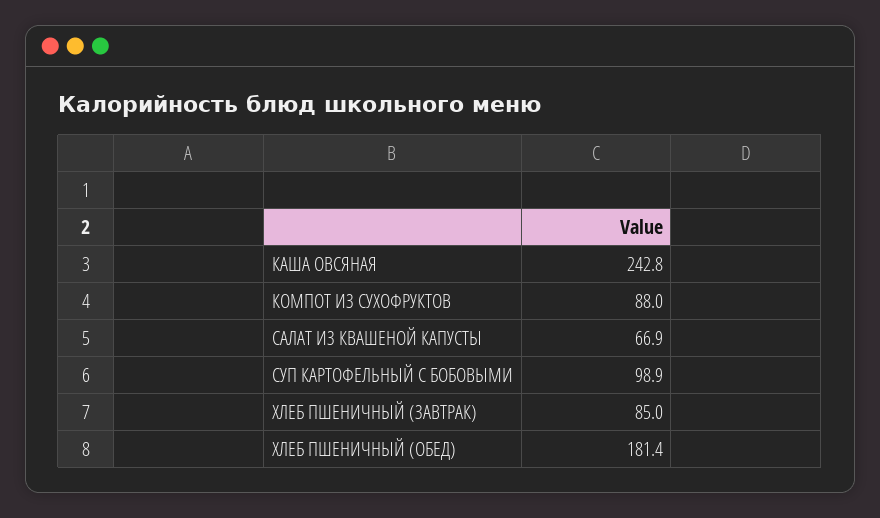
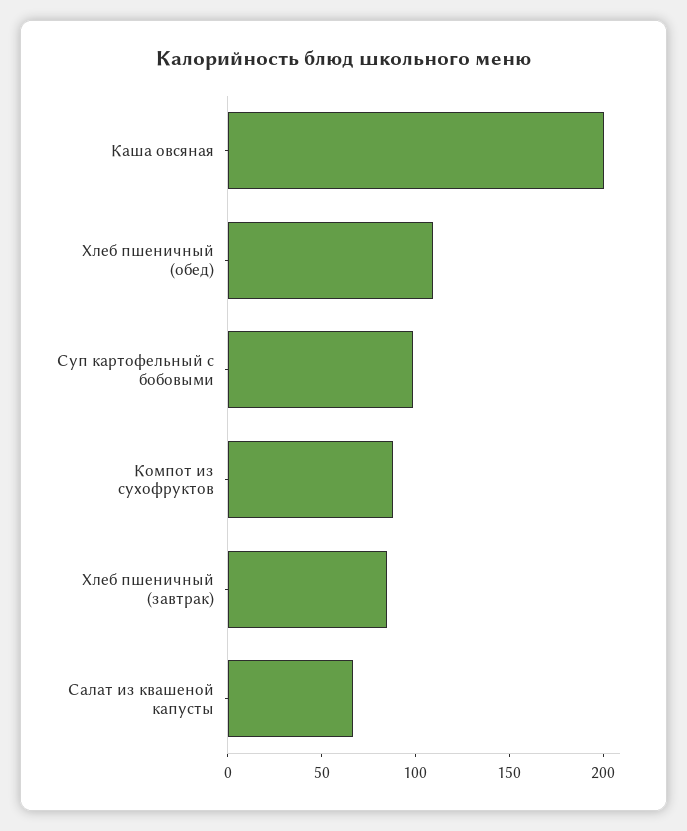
КАША ОВСЯНАЯ: 242.8 -> 200
ХЛЕБ ПШЕНИЧНЫЙ (ОБЕД): 181.4 -> 110

